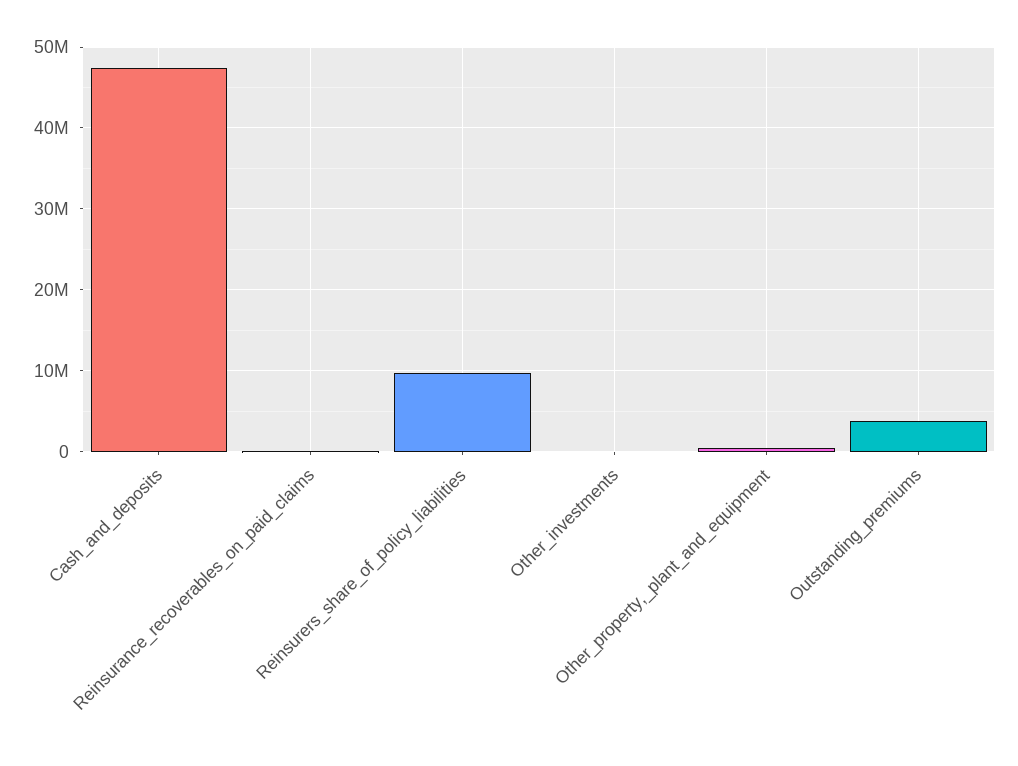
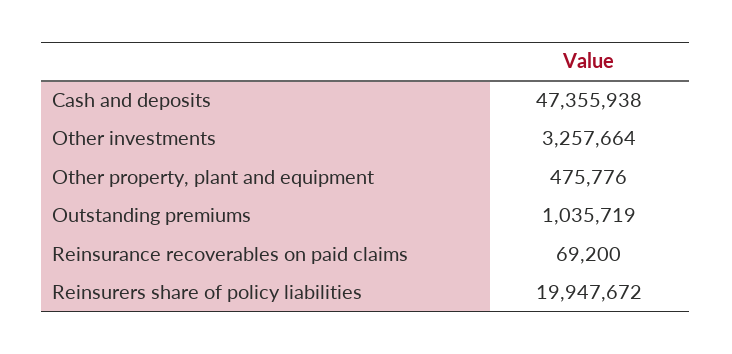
Reinsurers_share_of_policy_liabilities: 10000000 -> 19947672
Other_investments: 0 -> 3257664
Outstanding_premiums: 4000000 -> 1035719

